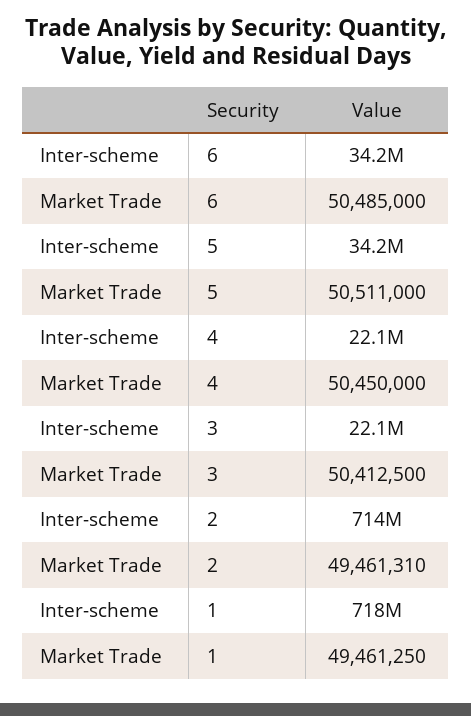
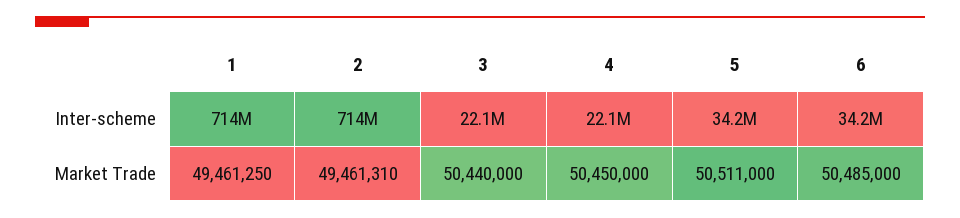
Market Trade, 3: 50412500 -> 50440000
Inter-scheme, 1: 718000000 -> 714000000

